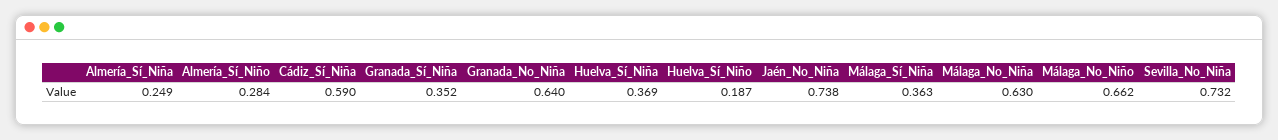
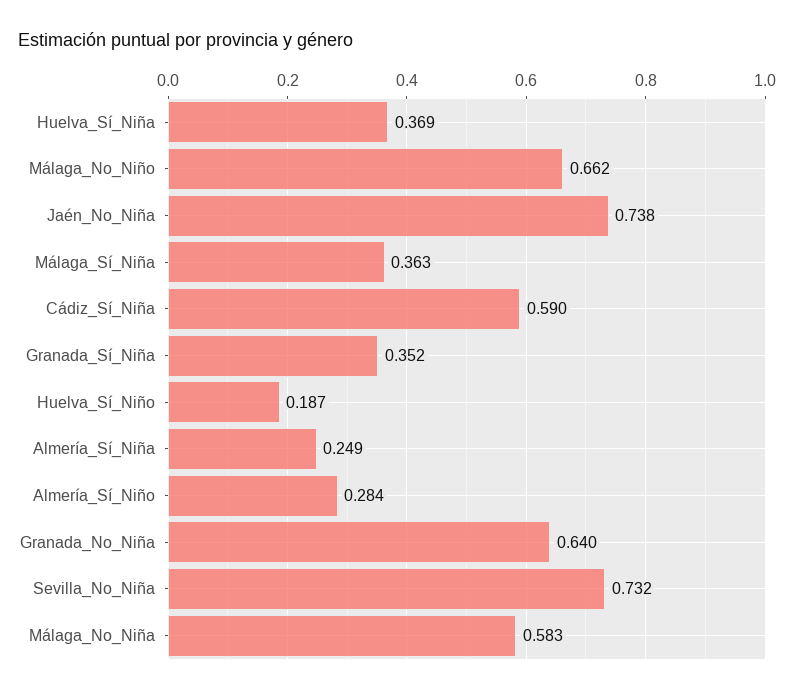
Málaga_No_Niña: 0.63 -> 0.583

